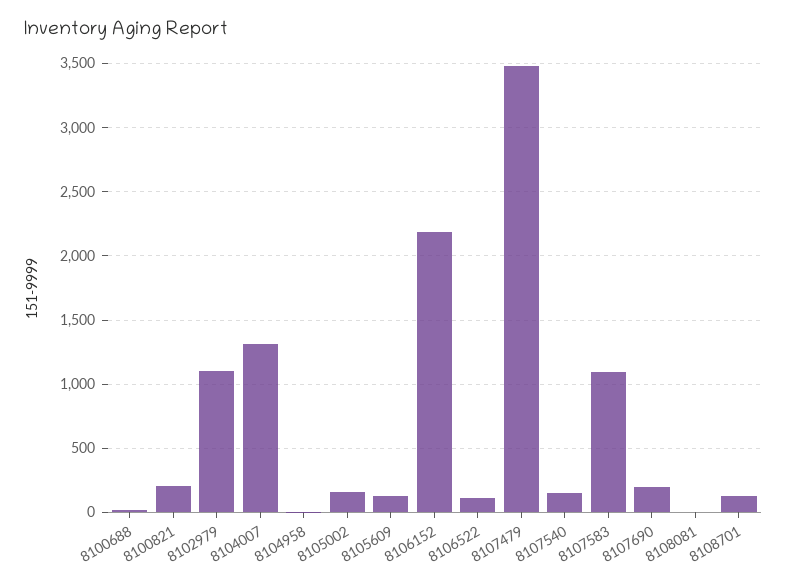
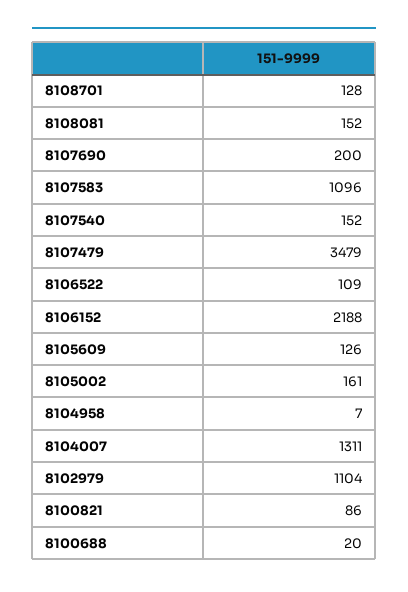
8100821: 200 -> 86
8108081: 0 -> 152

